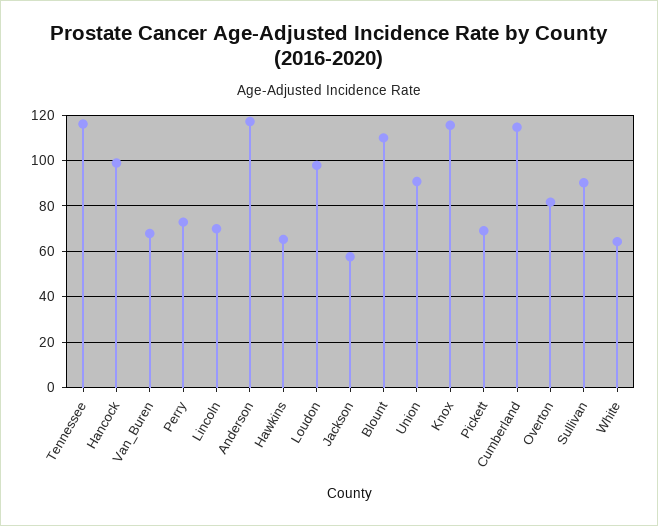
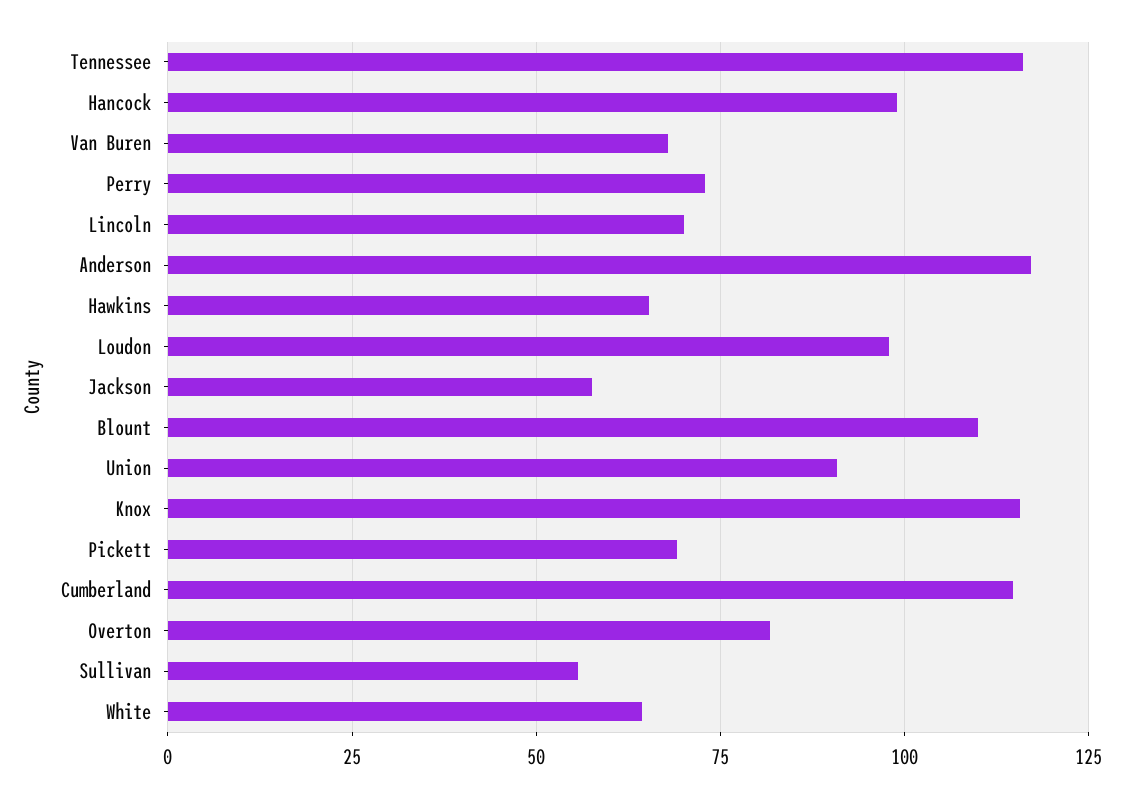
Sullivan: 90 -> 55

